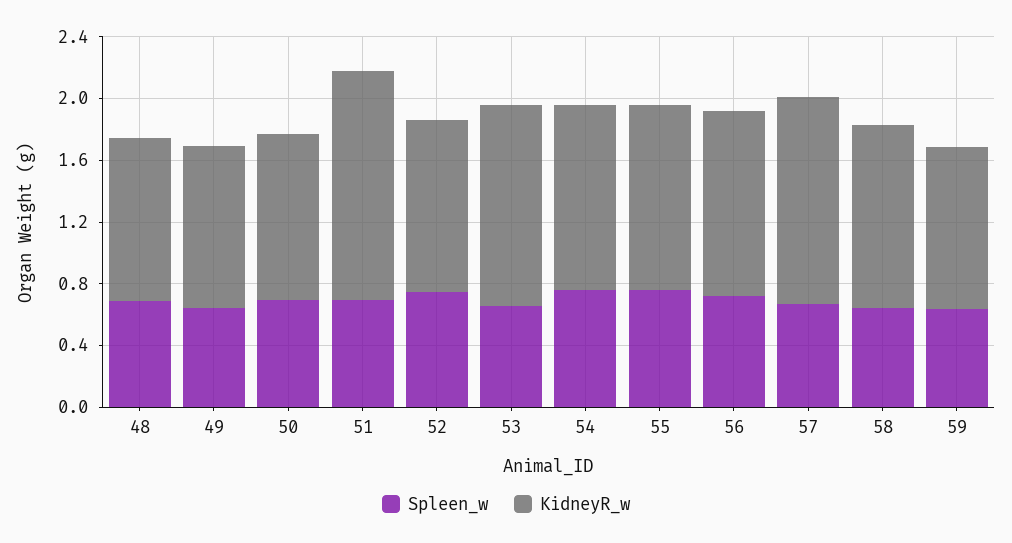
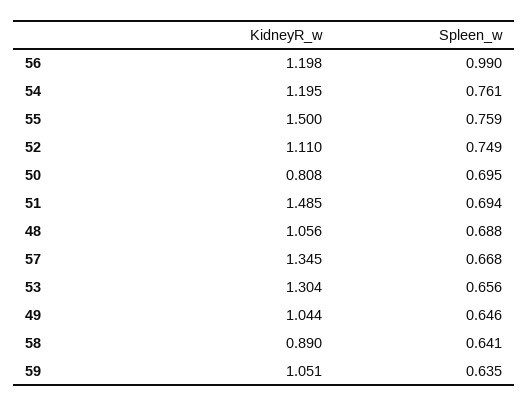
KidneyR_w, 50: 1.1 -> 0.808
KidneyR_w, 55: 1.2 -> 1.5
Spleen_w, 56: 0.7 -> 0.99
KidneyR_w, 58: 1.2 -> 0.89

